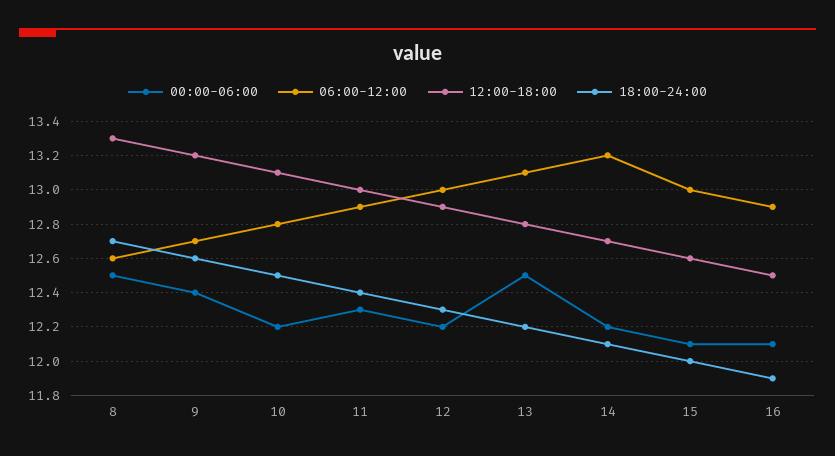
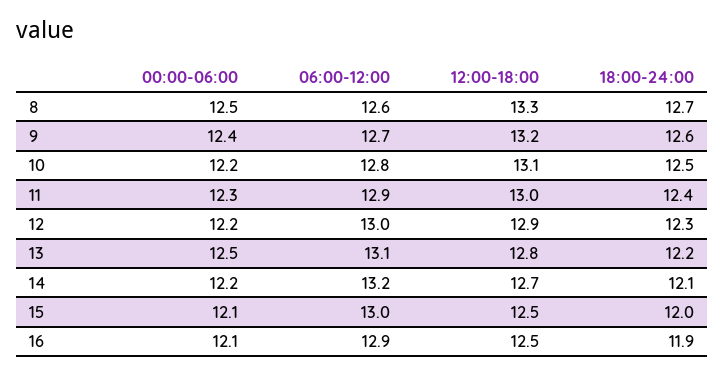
12:00-18:00, 15: 12.6 -> 12.5

